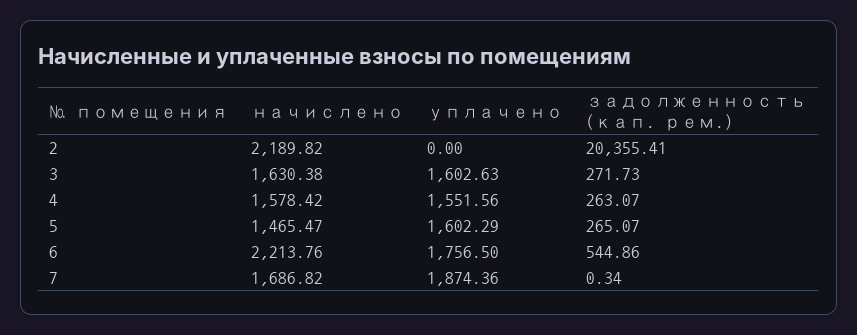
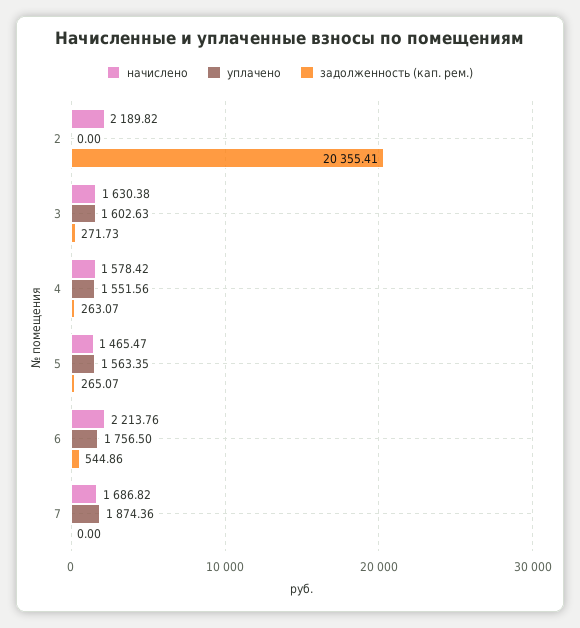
уплачено, 5: 1602.29 -> 1563.35
задолженность (кап. рем.), 7: 0.34 -> 0

